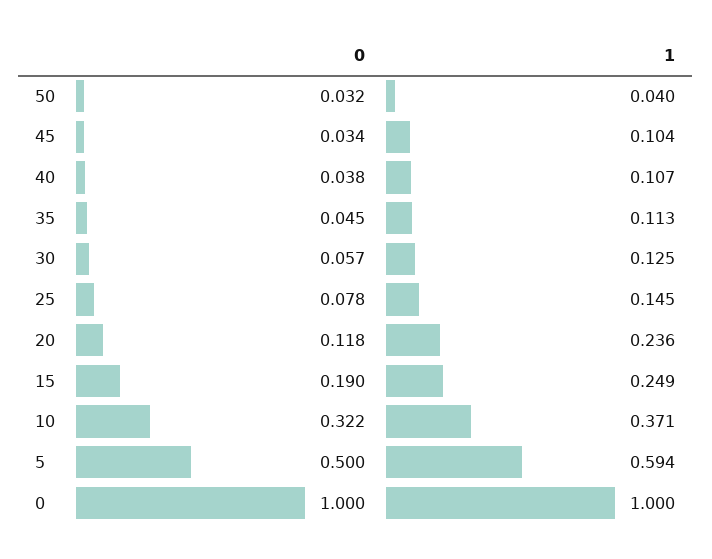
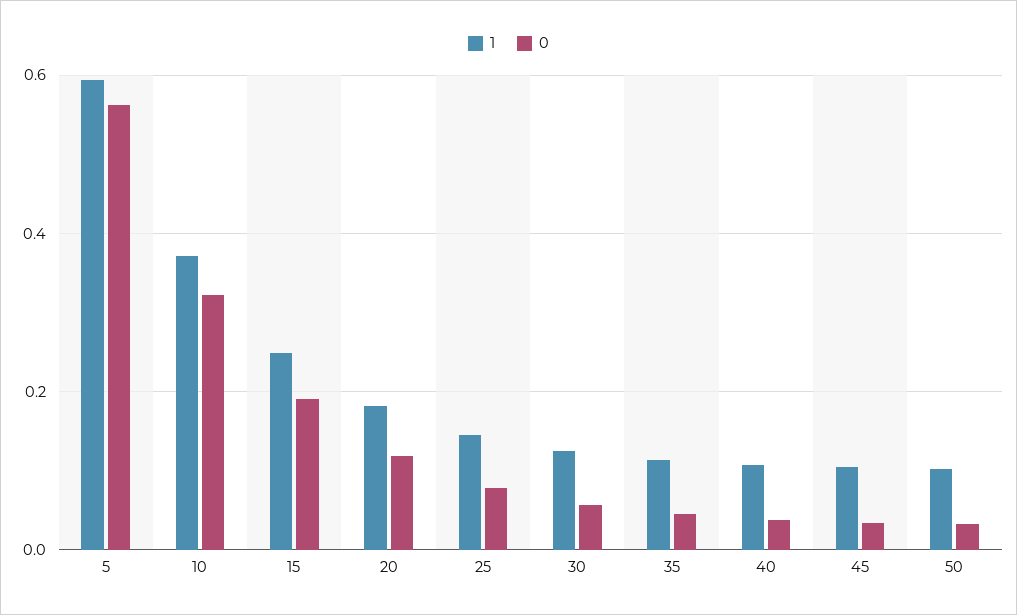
1, 50: 0.04 -> 0.1
1, 20: 0.236 -> 0.18
0, 5: 0.5 -> 0.56
0, 0: 1 -> none
1, 0: 1 -> none

